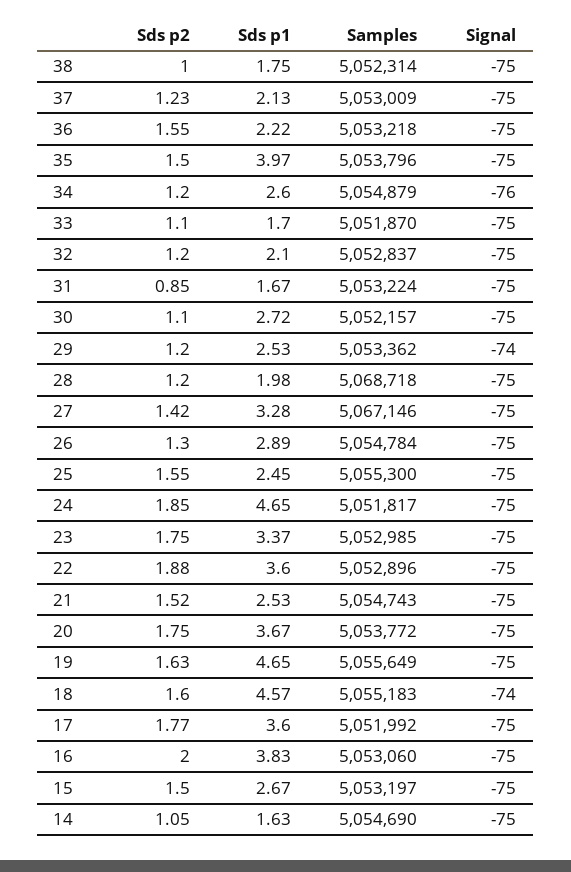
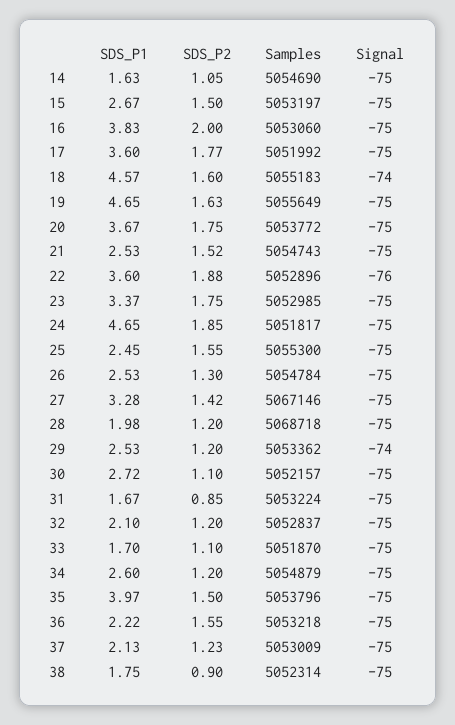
Sds p2, 38: 1 -> 0.9
Signal, 34: -76 -> -75
Sds p1, 26: 2.89 -> 2.53
Signal, 22: -75 -> -76

